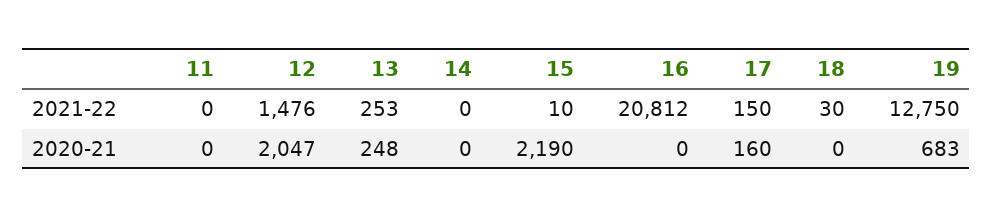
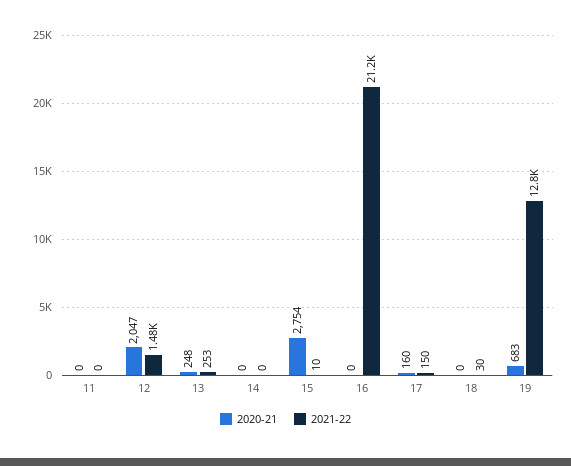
2021-22, 16: 20812 -> 21200
2020-21, 15: 2190 -> 2754

